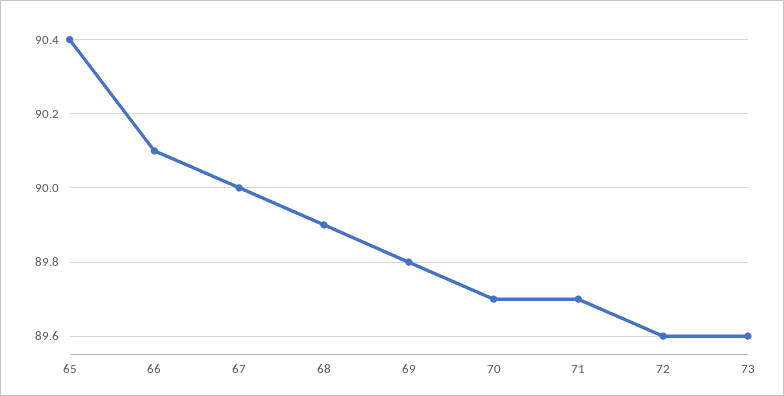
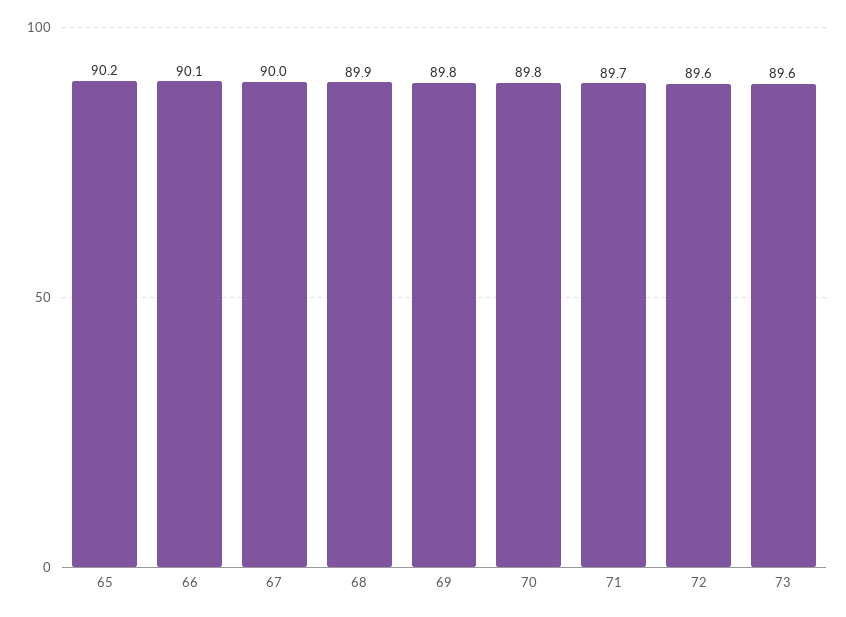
65: 90.4 -> 90.2
70: 89.7 -> 89.8

